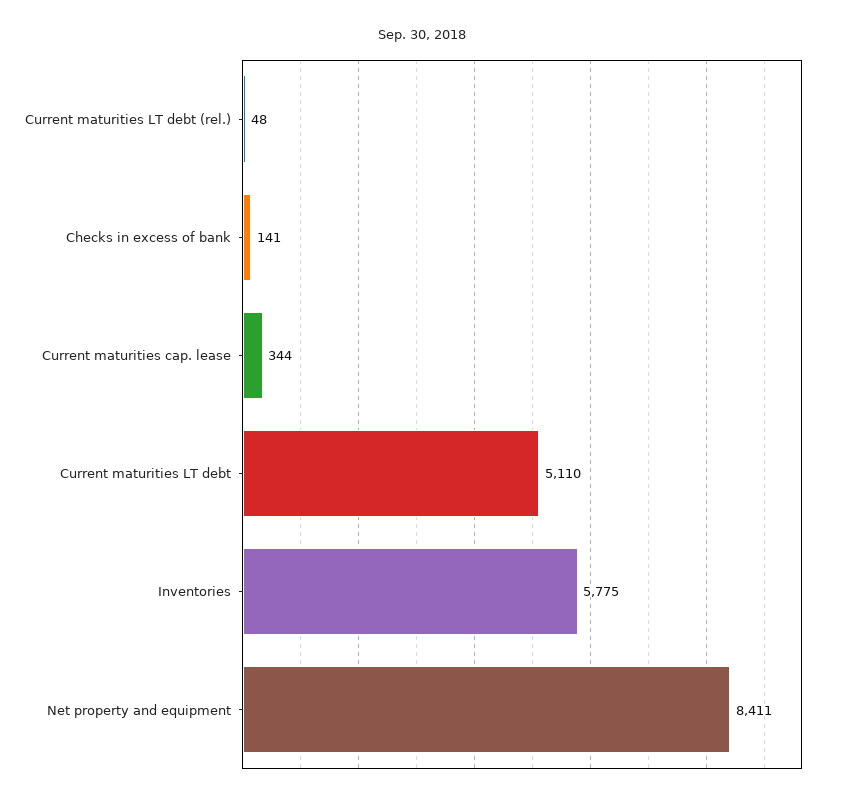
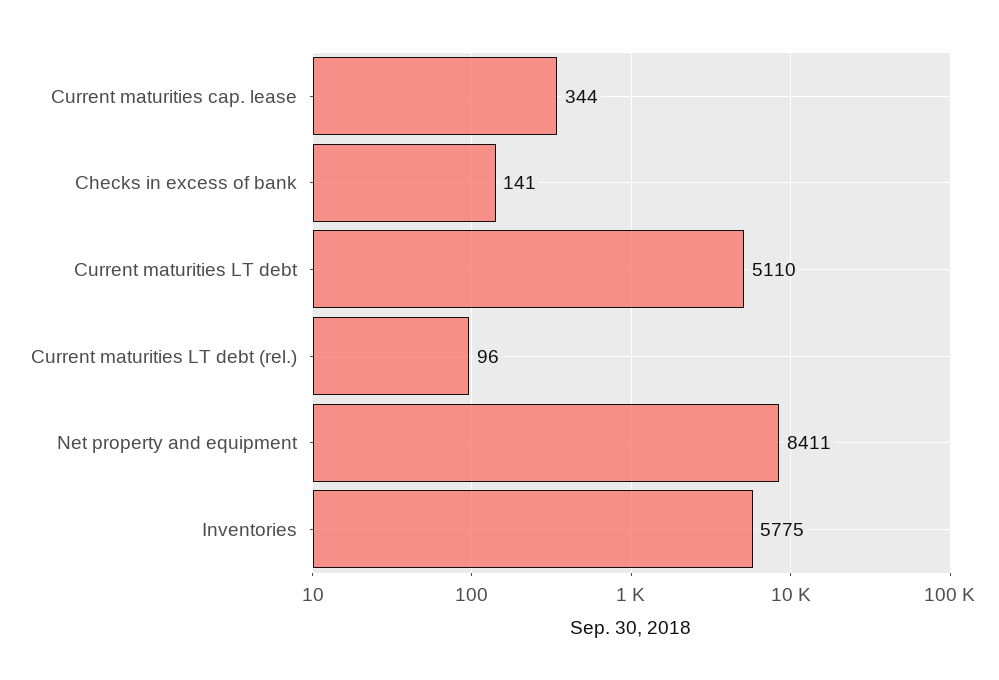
Current maturities LT debt (rel.): 48 -> 96

